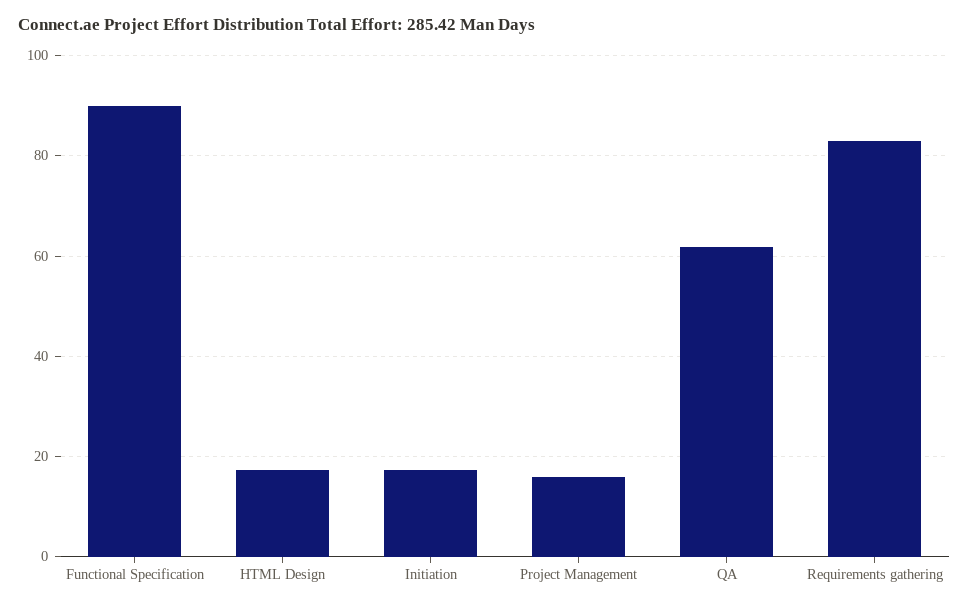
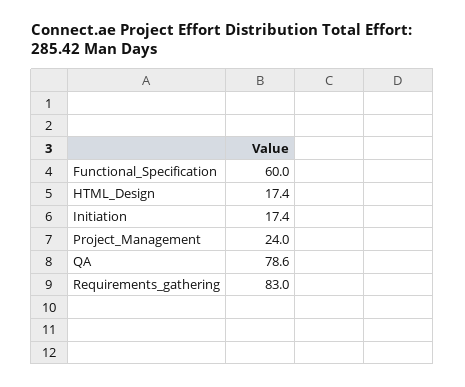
Functional Specification: 90 -> 60
Project Management: 16 -> 24
QA: 62 -> 78.6

